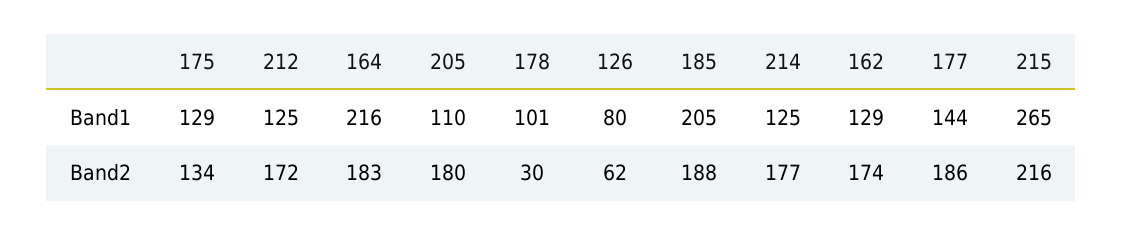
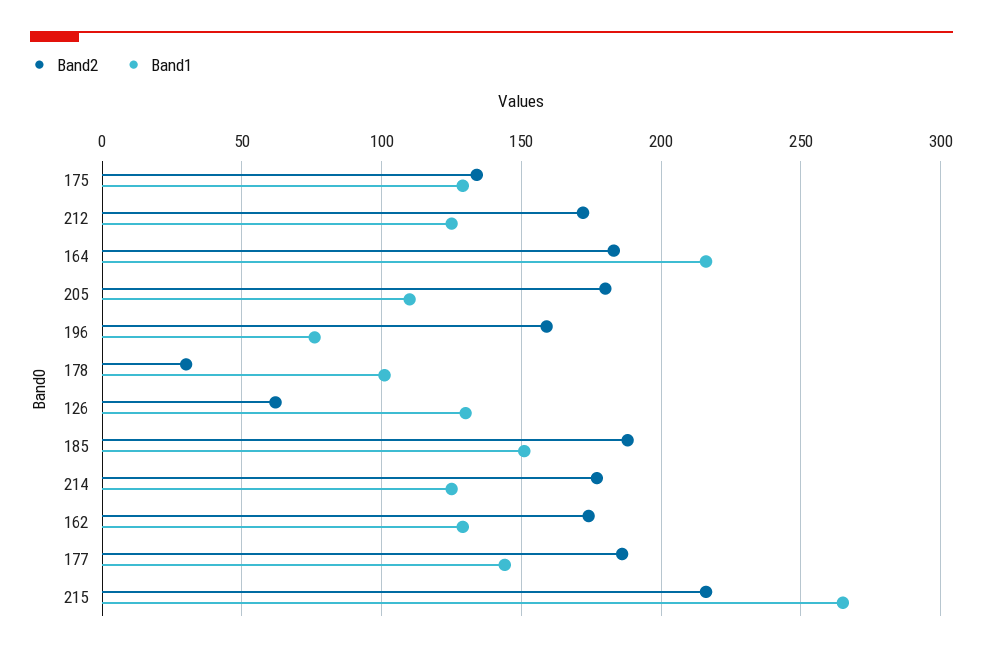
Band1, 126: 80 -> 130
Band1, 185: 205 -> 150
Band2, 196: none -> 160
Band1, 196: none -> 75

